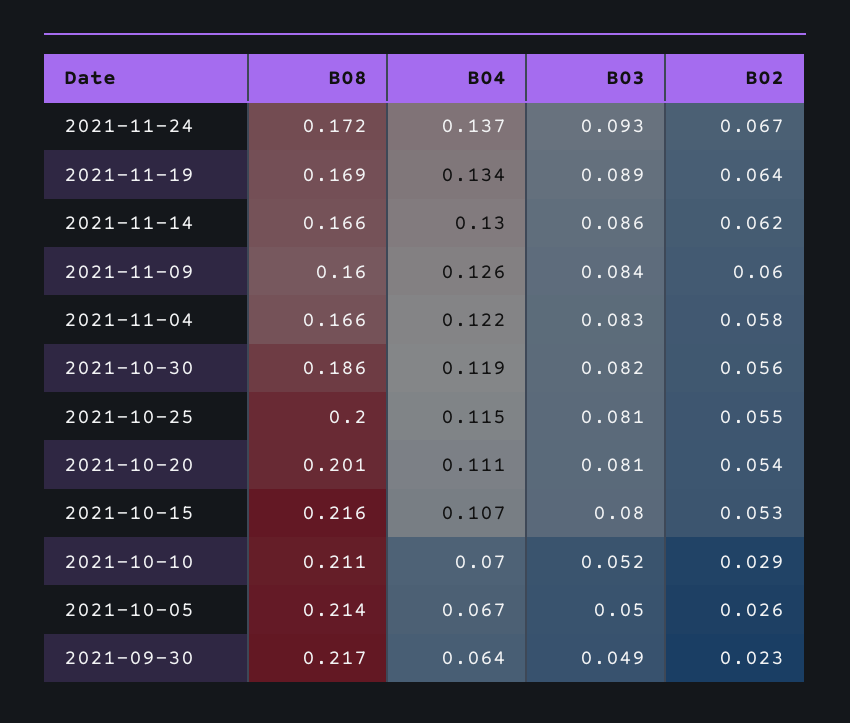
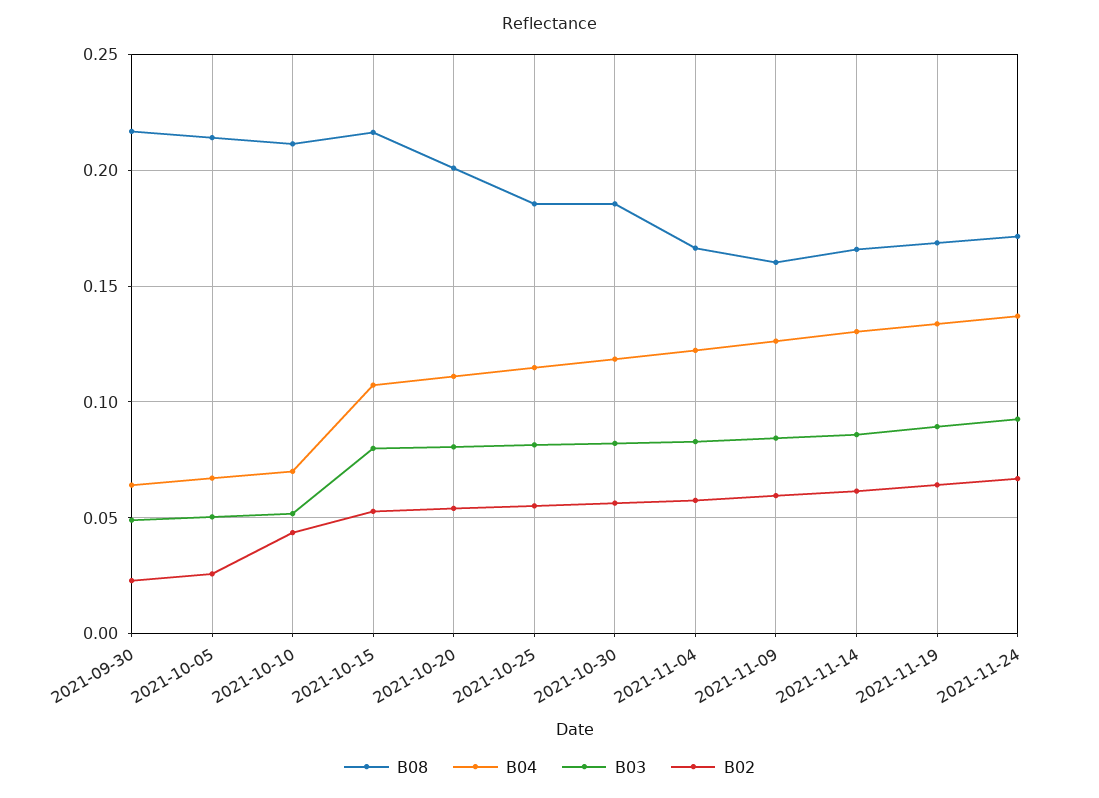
B08, 2021-10-25: 0.2 -> 0.185
B02, 2021-10-10: 0.029 -> 0.045

